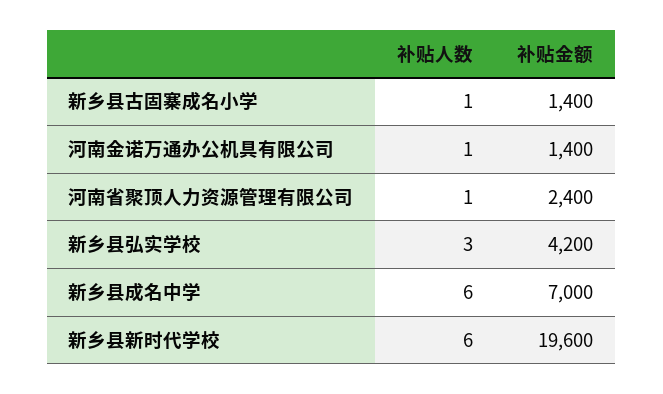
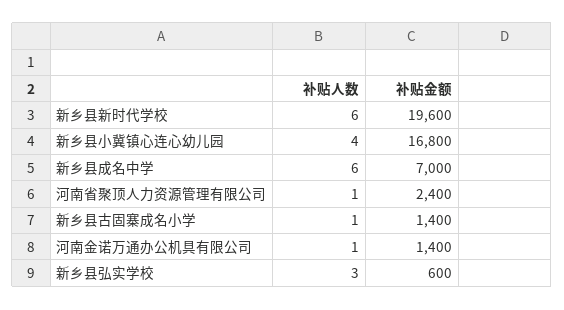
补贴金额, 新乡县弘实学校: 4200 -> 600
补贴人数, 新乡县小冀镇心连心幼儿园: none -> 4
补贴金额, 新乡县小冀镇心连心幼儿园: none -> 16800

